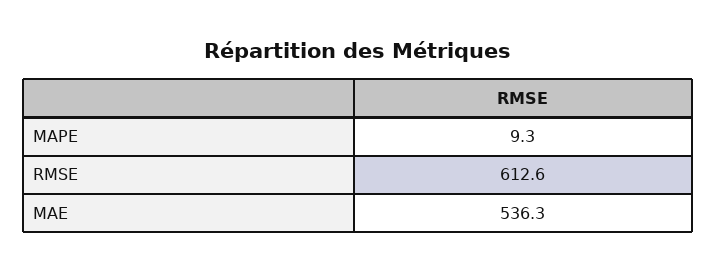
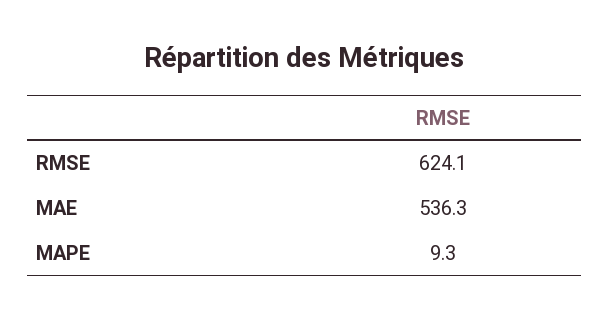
RMSE: 612.6 -> 624.1

